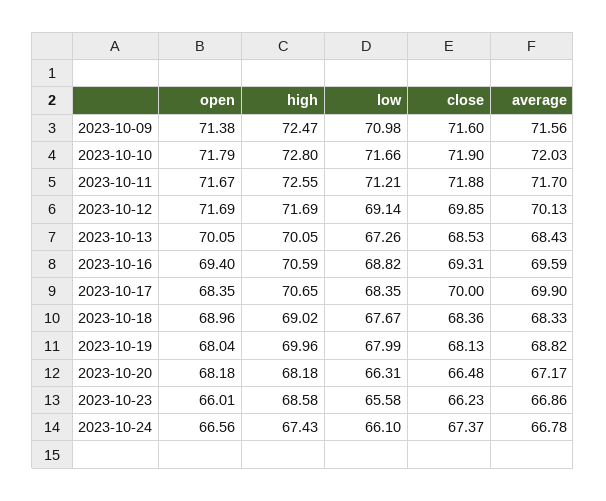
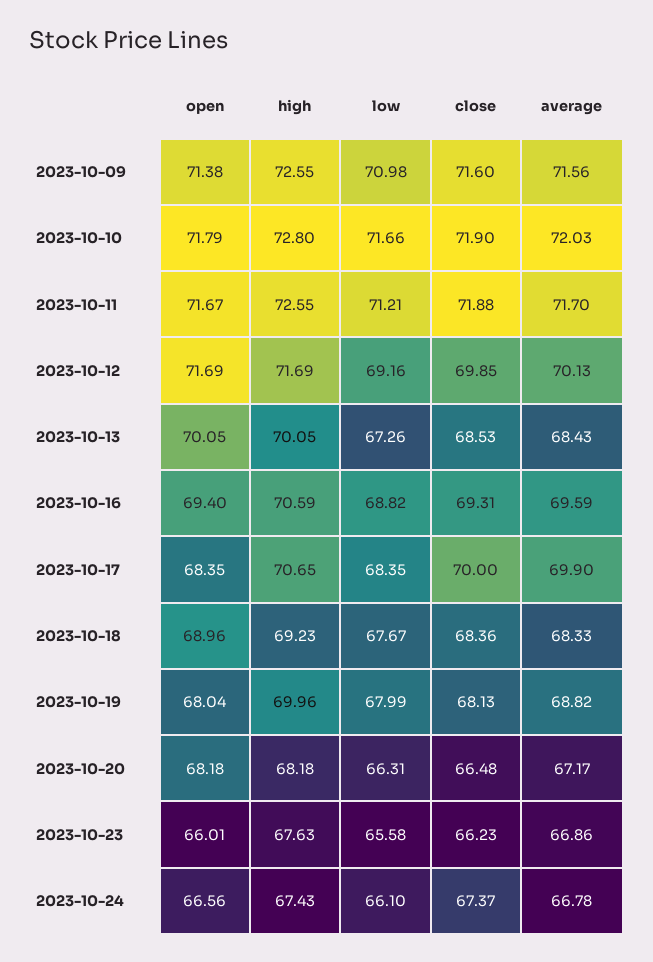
high, 2023-10-09: 72.47 -> 72.55
low, 2023-10-12: 69.14 -> 69.16
high, 2023-10-18: 69.02 -> 69.23
high, 2023-10-23: 68.58 -> 67.63

